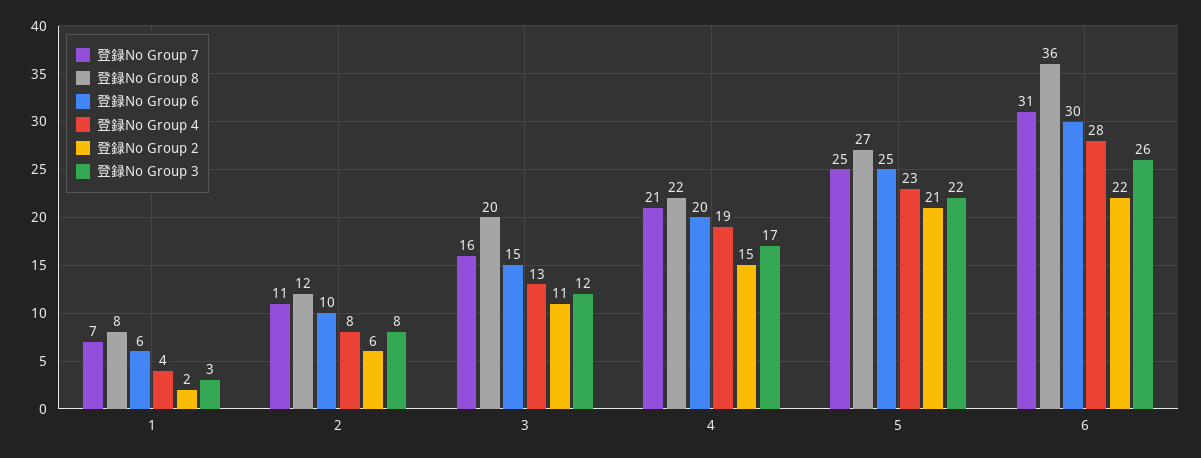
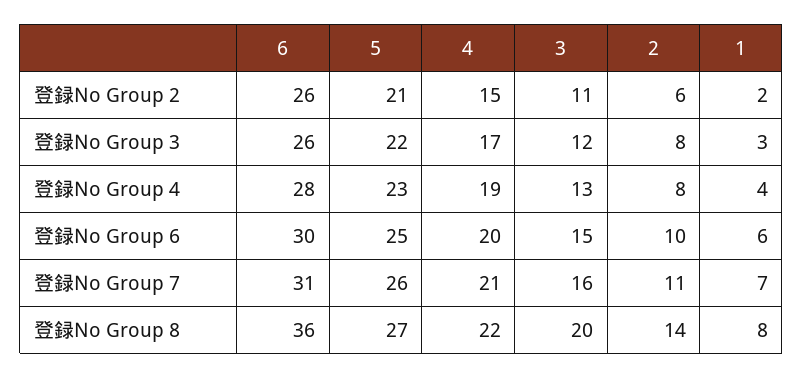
登録No Group 8, 2: 12 -> 14
登録No Group 7, 5: 25 -> 26
登録No Group 2, 6: 22 -> 26

